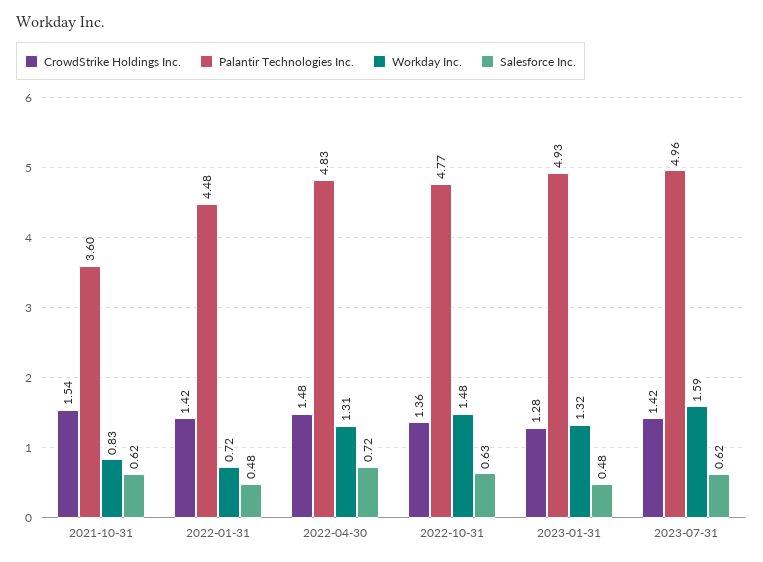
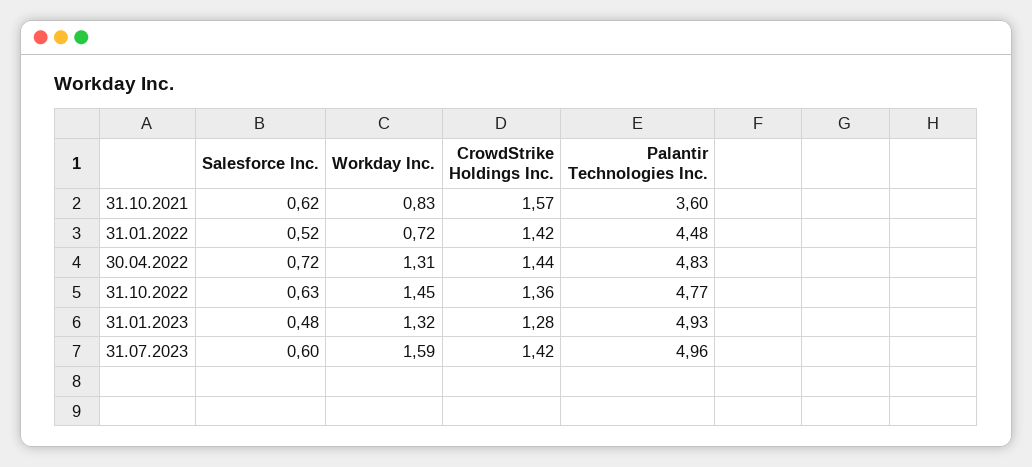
CrowdStrike Holdings Inc., 2021-10-31: 1.54 -> 1.57
Salesforce Inc., 2022-01-31: 0.48 -> 0.52
CrowdStrike Holdings Inc., 2022-04-30: 1.48 -> 1.44
Workday Inc., 2022-10-31: 1.48 -> 1.45
Salesforce Inc., 2023-07-31: 0.62 -> 0.6

